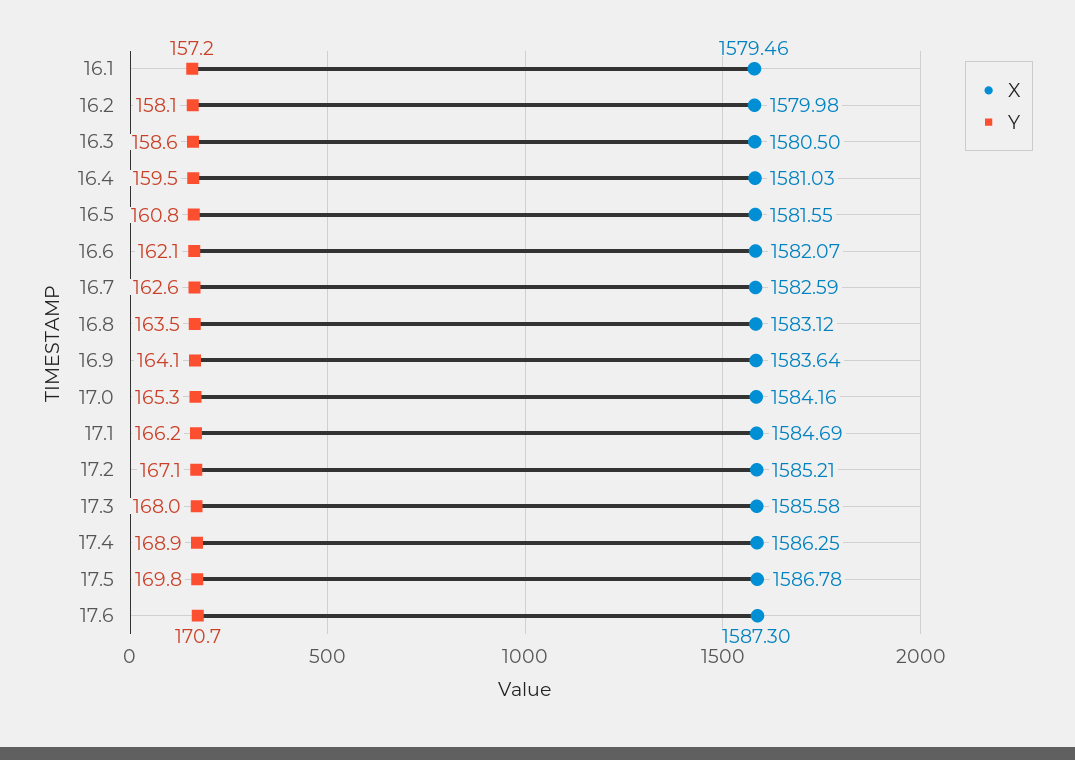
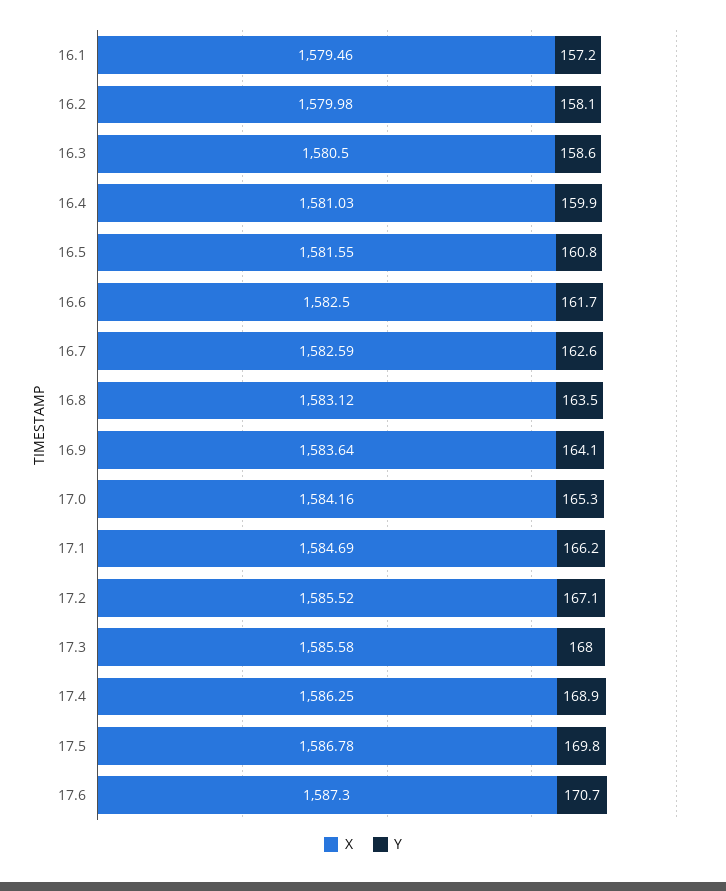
Y, 16.4: 159.5 -> 159.9
X, 16.6: 1582.07 -> 1582.5
Y, 16.6: 162.1 -> 161.7
X, 17.2: 1585.21 -> 1585.52

